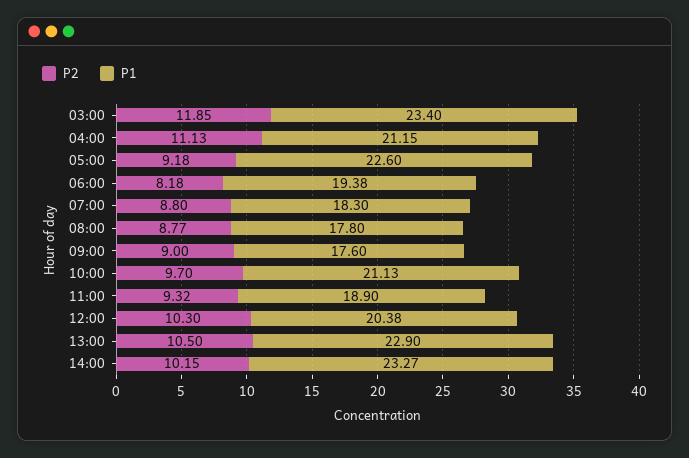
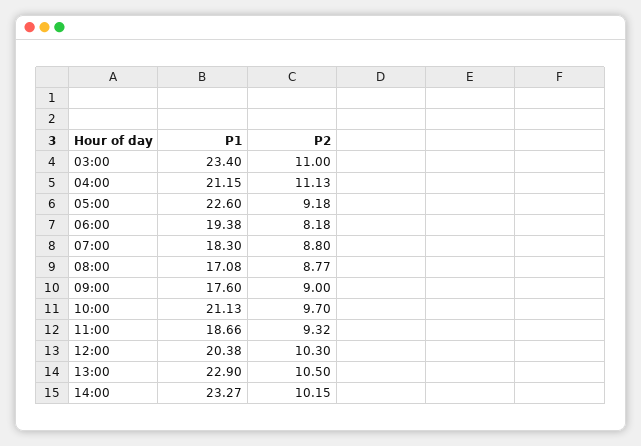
P2, 03:00: 11.85 -> 11
P1, 08:00: 17.8 -> 17.08
P1, 11:00: 18.9 -> 18.66

